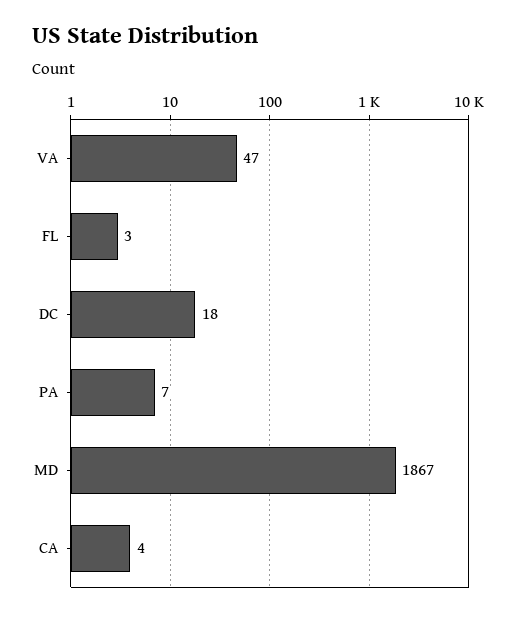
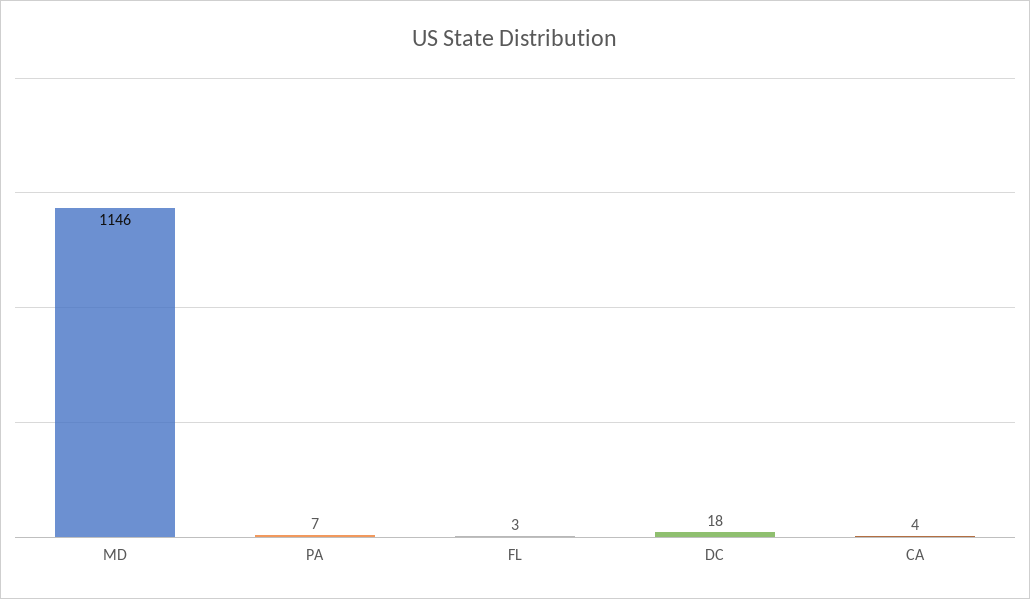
VA: 47 -> none
MD: 1867 -> 1146

